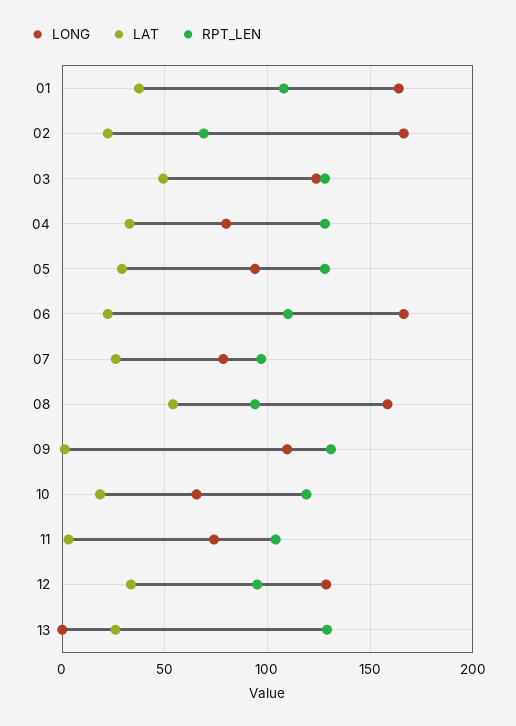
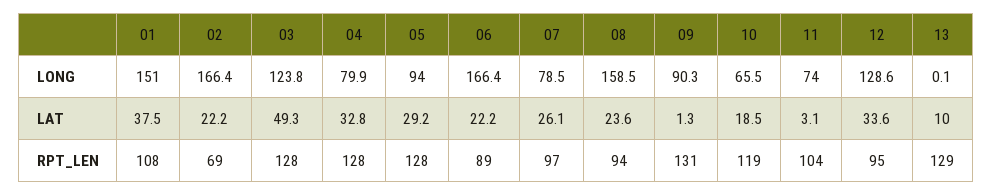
LONG, 01: 165 -> 151
RPT_LEN, 06: 110 -> 89
LAT, 08: 55 -> 23.6
LONG, 09: 110 -> 90.3
LAT, 13: 25 -> 10

